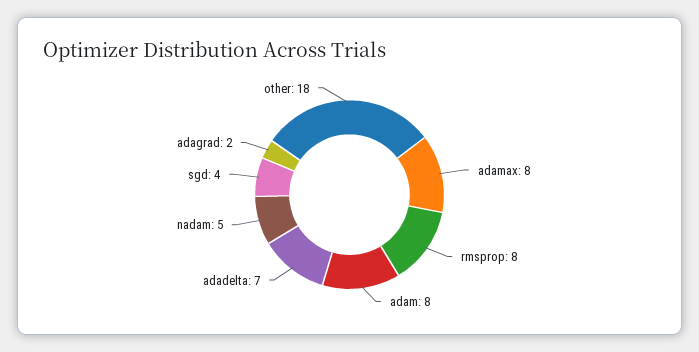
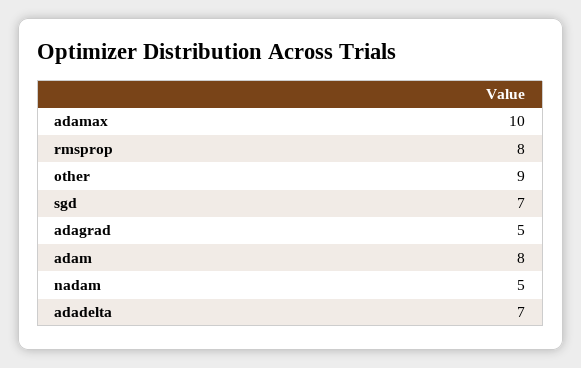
adamax: 8 -> 10
sgd: 4 -> 7
adagrad: 2 -> 5
other: 18 -> 9

